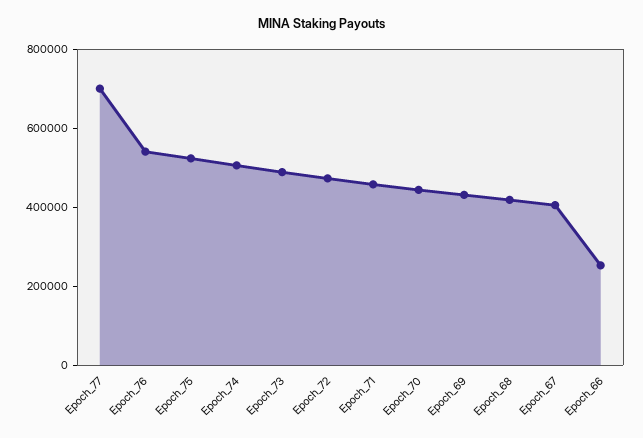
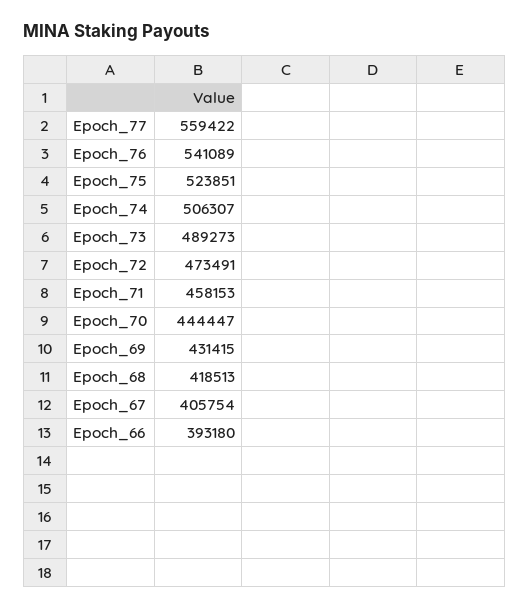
Epoch_77: 700000 -> 559422
Epoch_66: 250000 -> 393180

